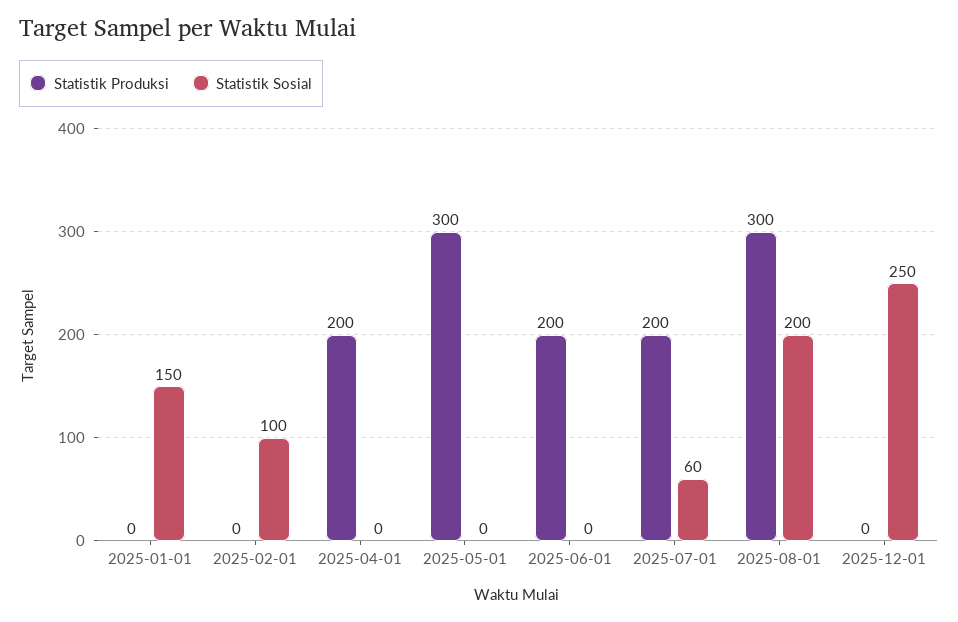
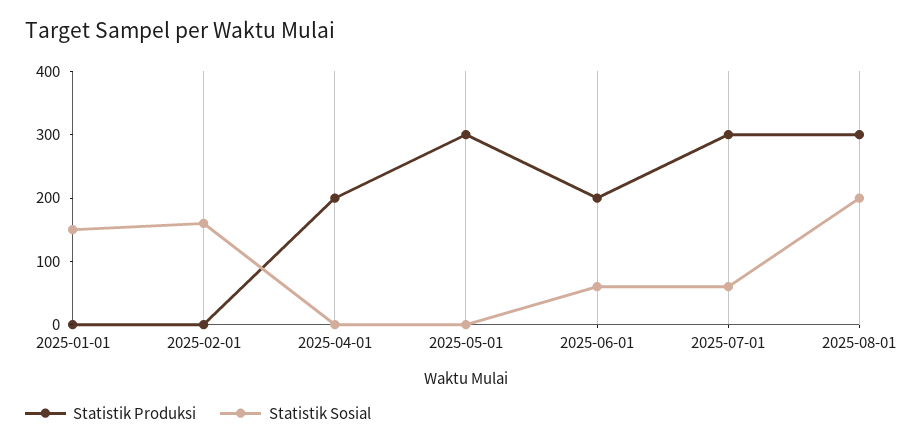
Statistik Sosial, 2025-02-01: 100 -> 160
Statistik Sosial, 2025-06-01: 0 -> 60
Statistik Produksi, 2025-07-01: 200 -> 300
Statistik Produksi, 2025-12-01: 0 -> none
Statistik Sosial, 2025-12-01: 250 -> none

